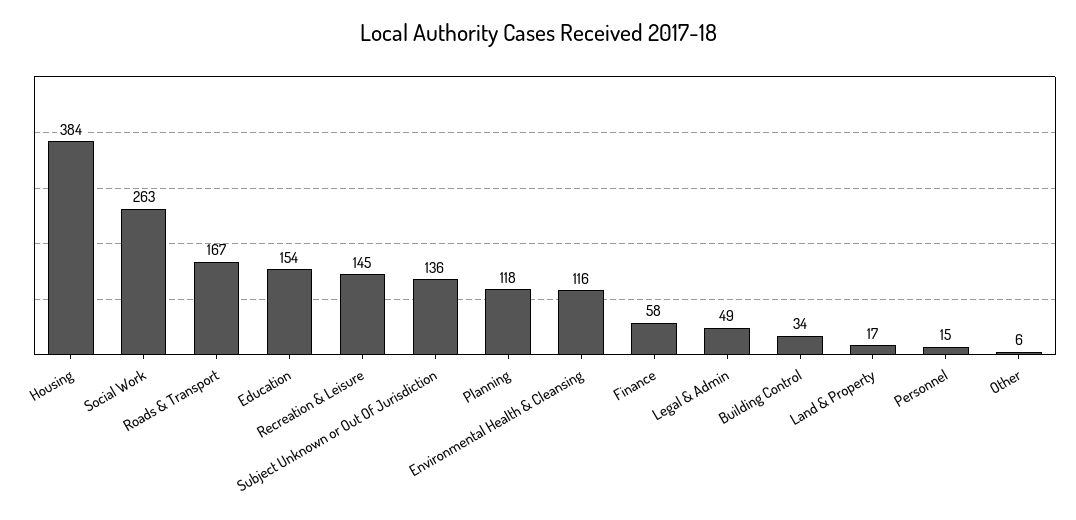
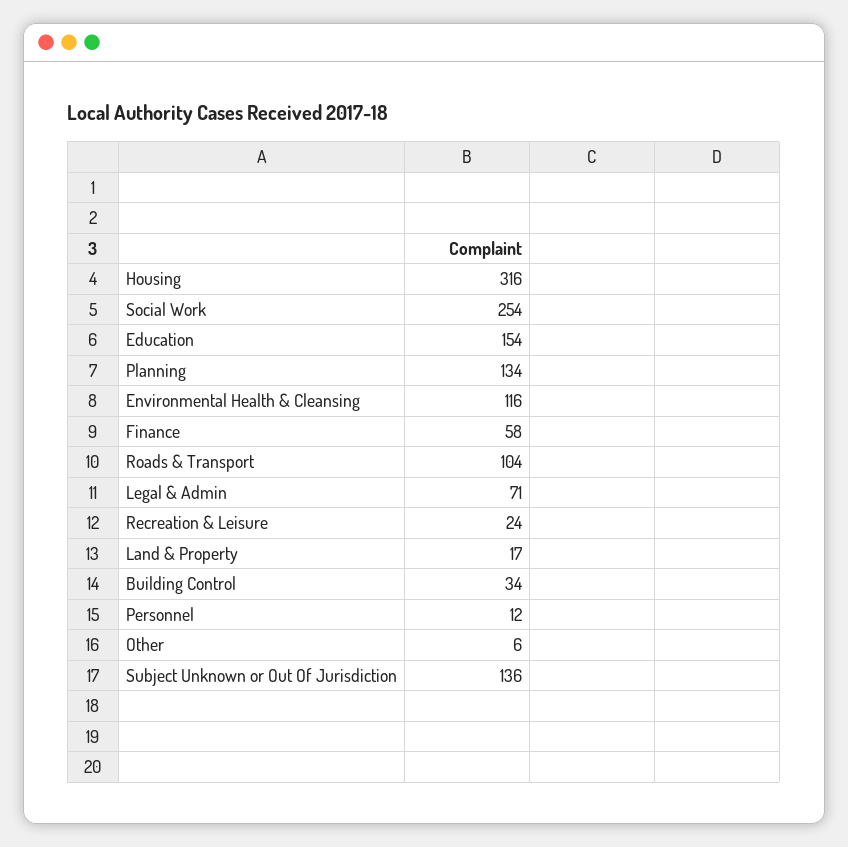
Housing: 384 -> 316
Social Work: 263 -> 254
Roads & Transport: 167 -> 104
Recreation & Leisure: 145 -> 24
Planning: 118 -> 134
Legal & Admin: 49 -> 71
Personnel: 15 -> 12

